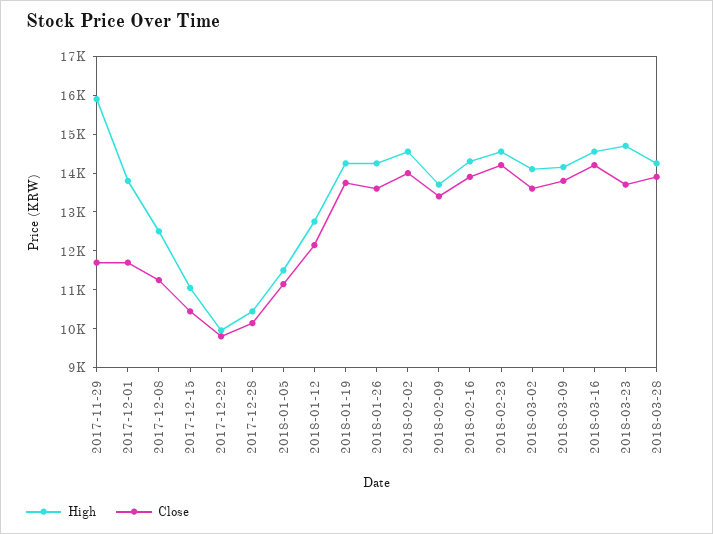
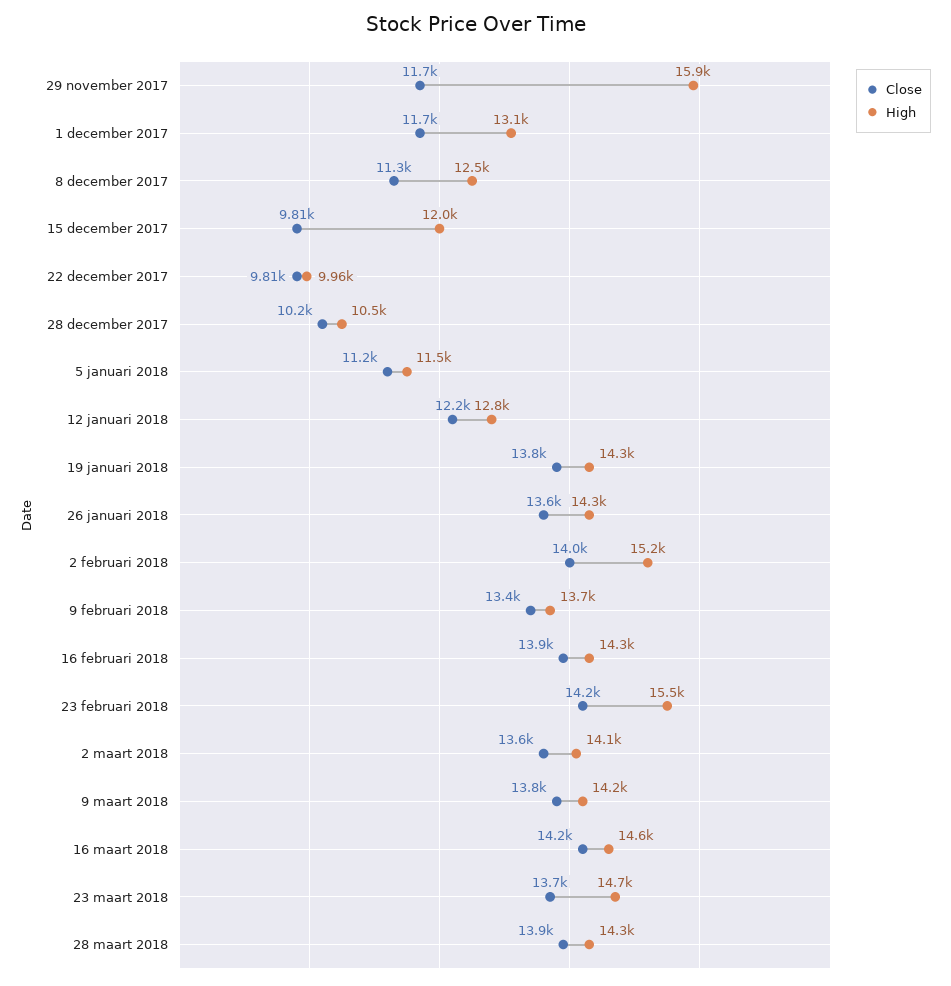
High, 2017-12-01: 13750 -> 13100
High, 2017-12-15: 11000 -> 12000
Close, 2017-12-15: 10500 -> 9810
High, 2018-02-02: 14500 -> 15200
High, 2018-02-23: 14500 -> 15500

